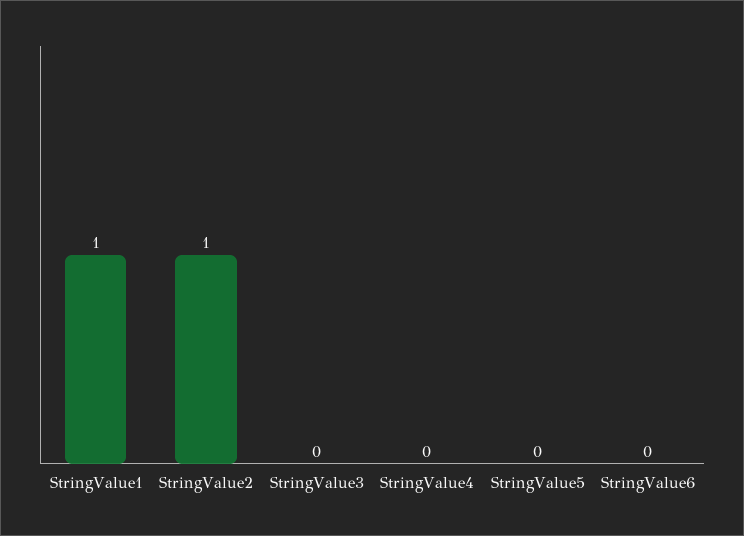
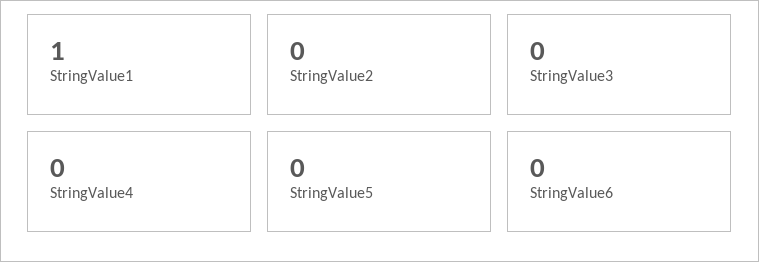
StringValue2: 1 -> 0

